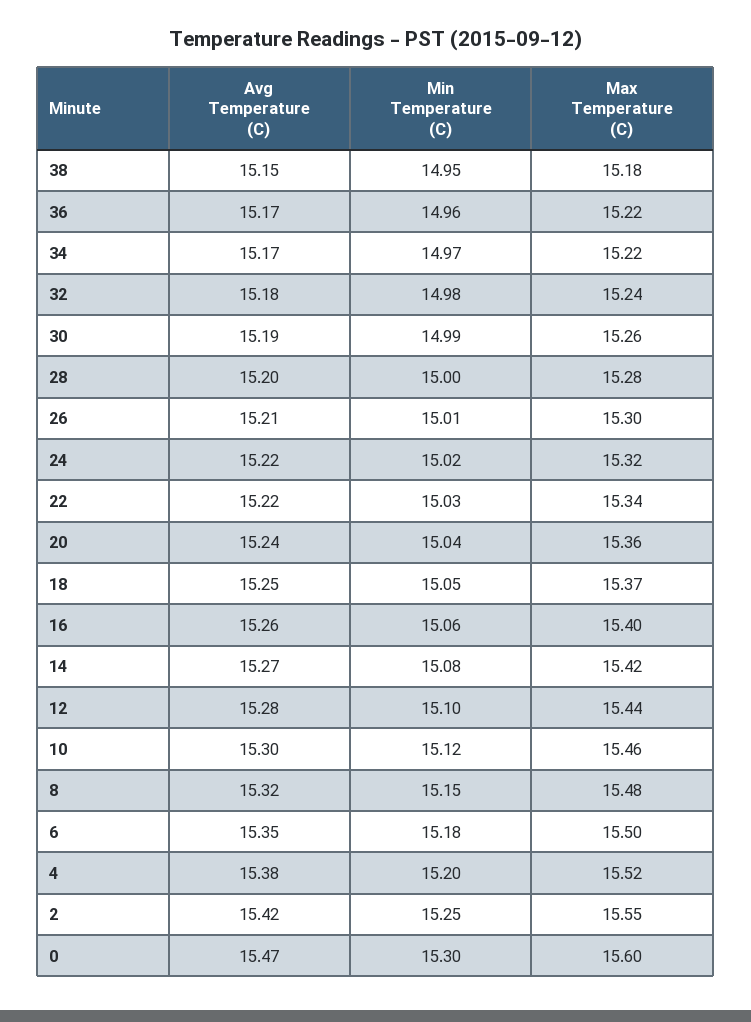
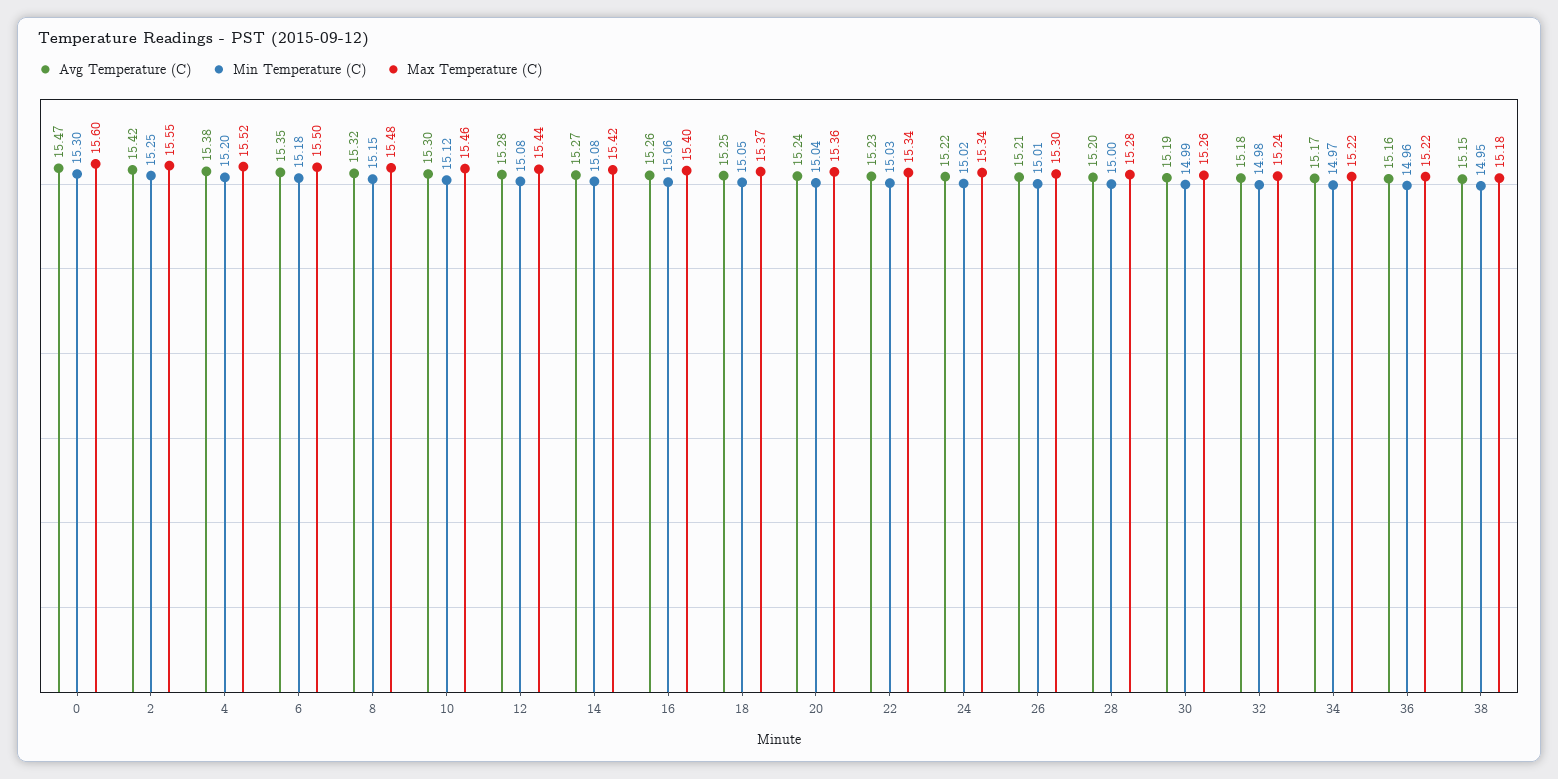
Avg Temperature (C), 36: 15.17 -> 15.16
Max Temperature (C), 24: 15.32 -> 15.34
Avg Temperature (C), 22: 15.22 -> 15.23
Min Temperature (C), 12: 15.1 -> 15.08

